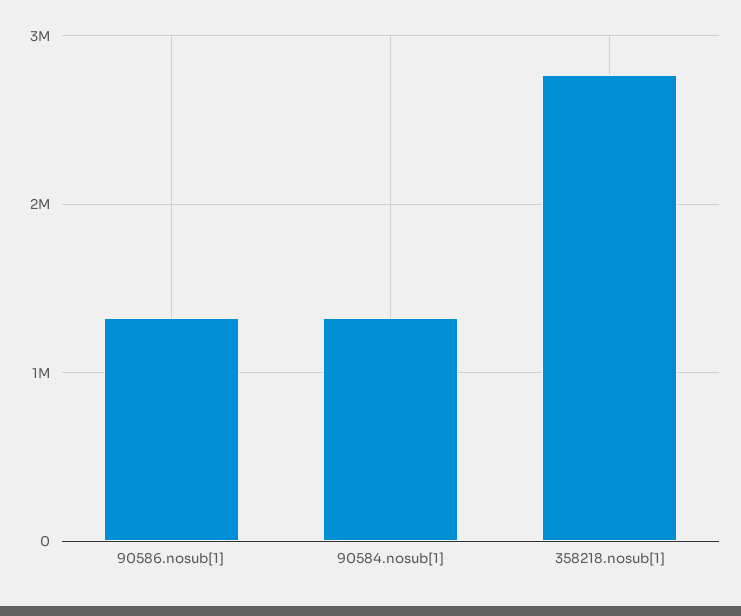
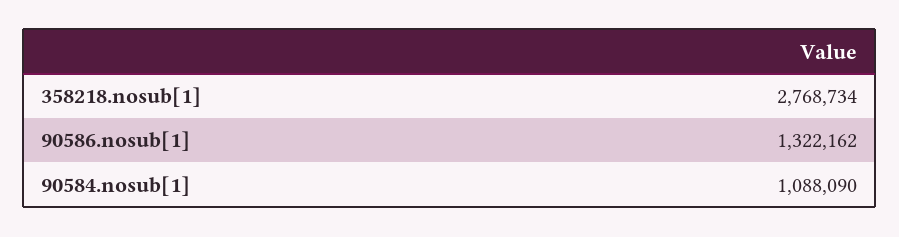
90584.nosub[1]: 1300000 -> 1088090

